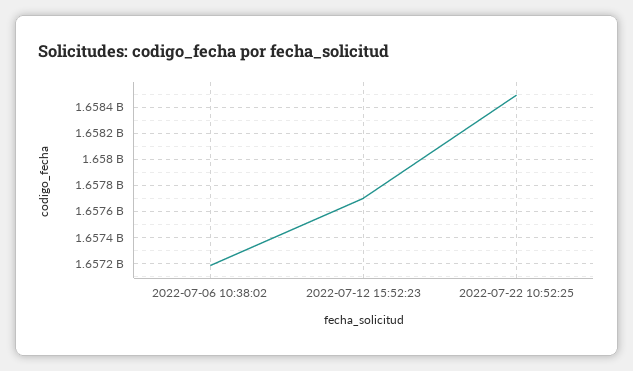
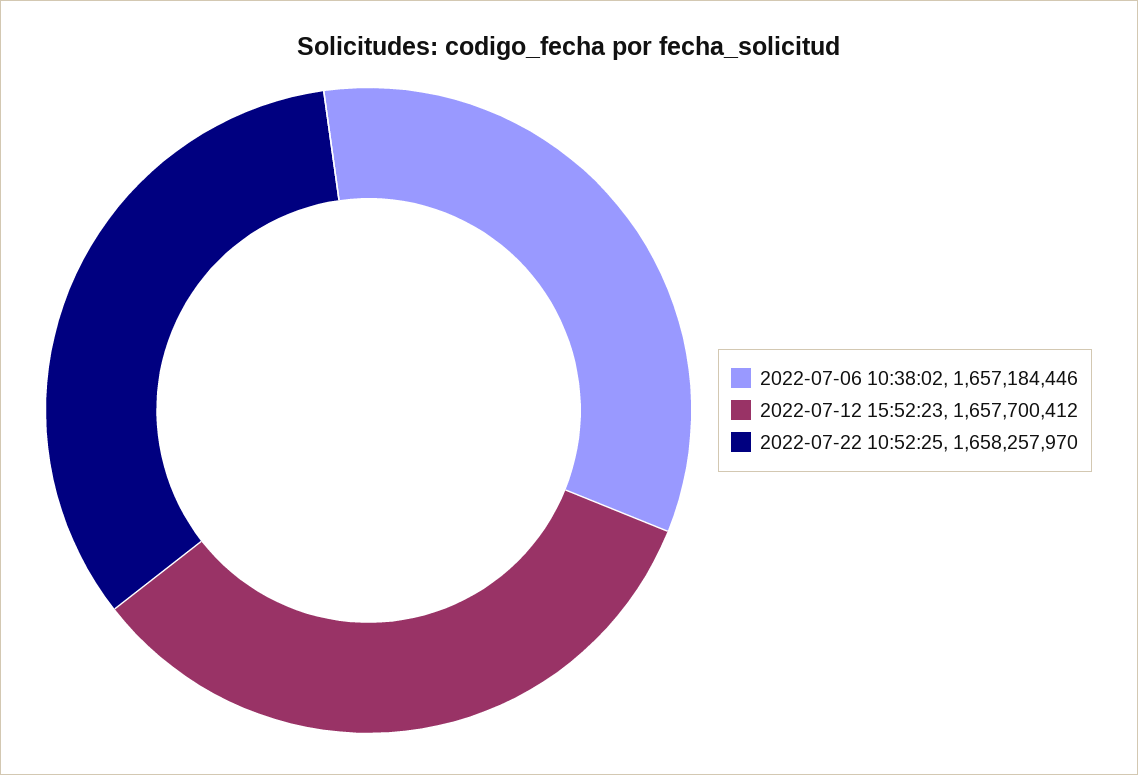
2022-07-22 10:52:25: 1658500000 -> 1658257970

